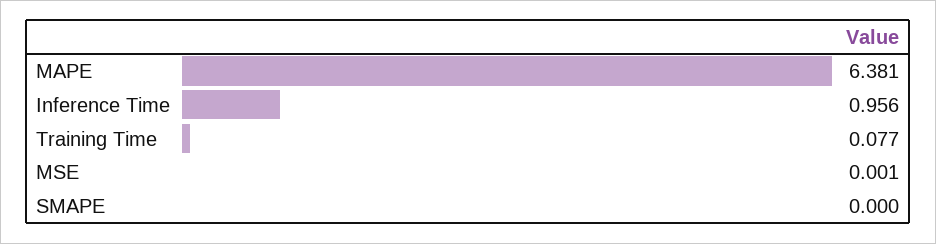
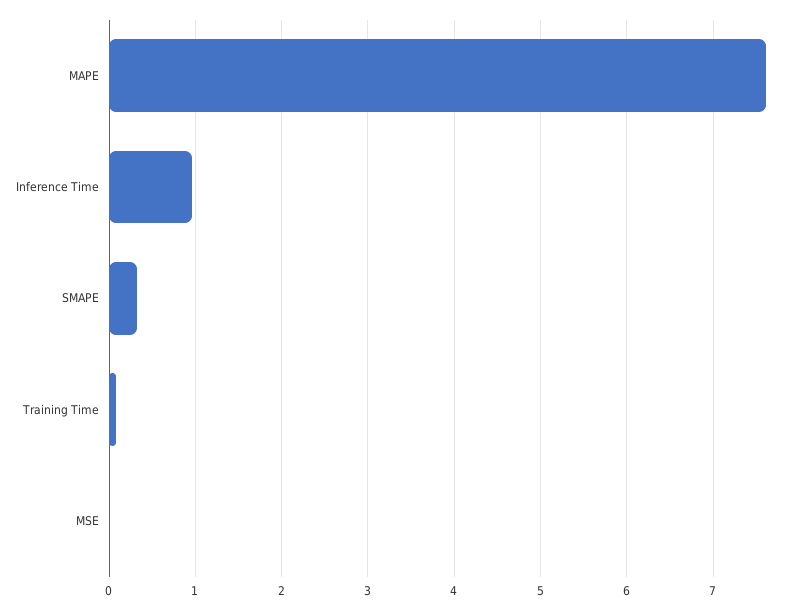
MAPE: 6.381 -> 7.6
SMAPE: 0 -> 0.3

